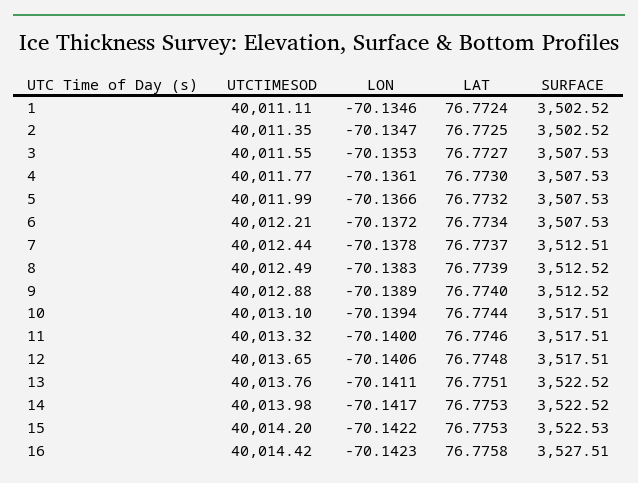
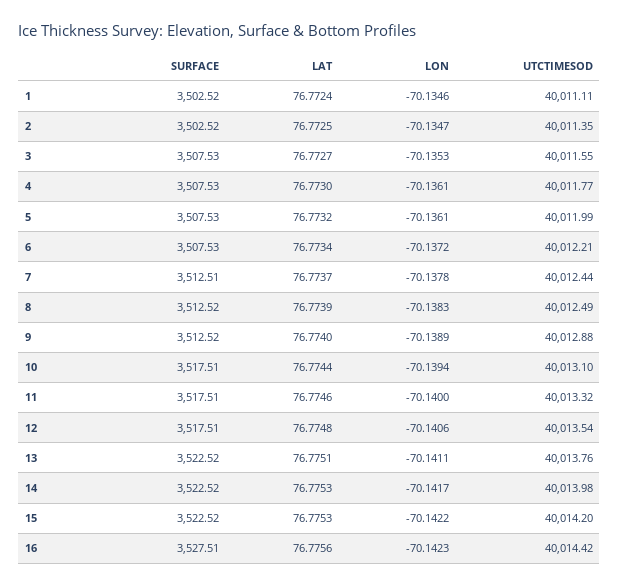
LON, 5: -70.1366 -> -70.1361
UTCTIMESOD, 12: 40013.65 -> 40013.54
SURFACE, 15: 3522.53 -> 3522.52
LAT, 16: 76.7758 -> 76.7756

